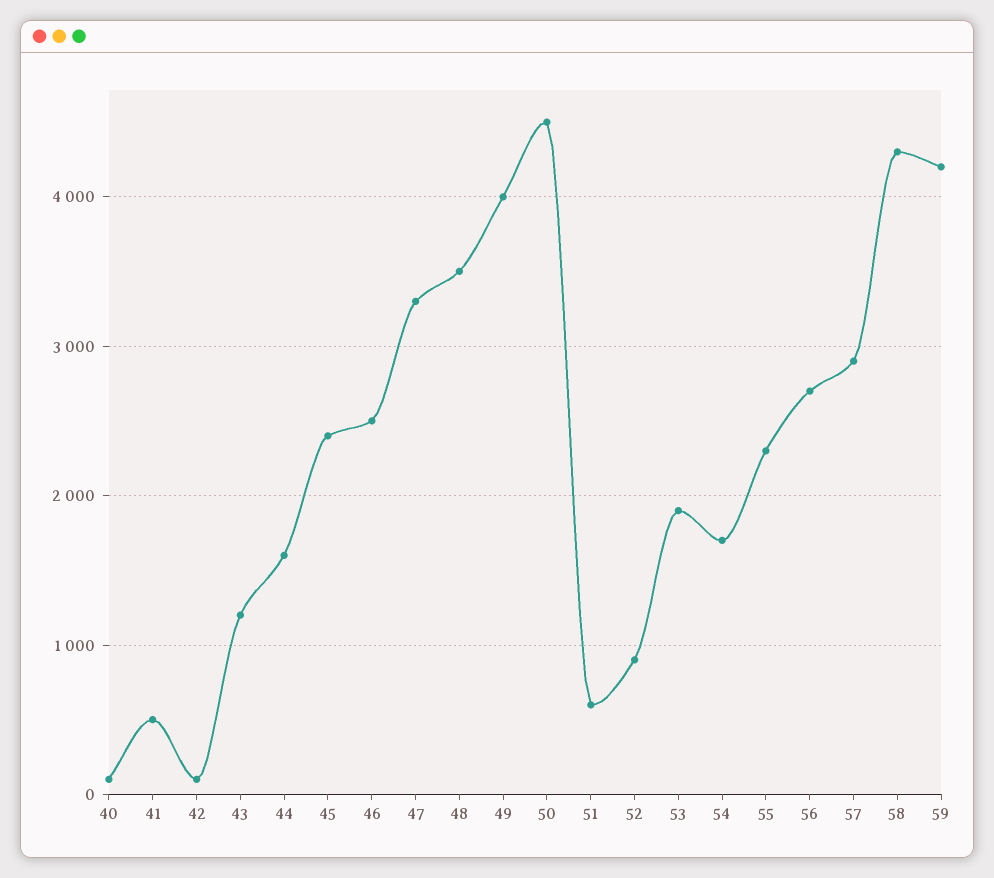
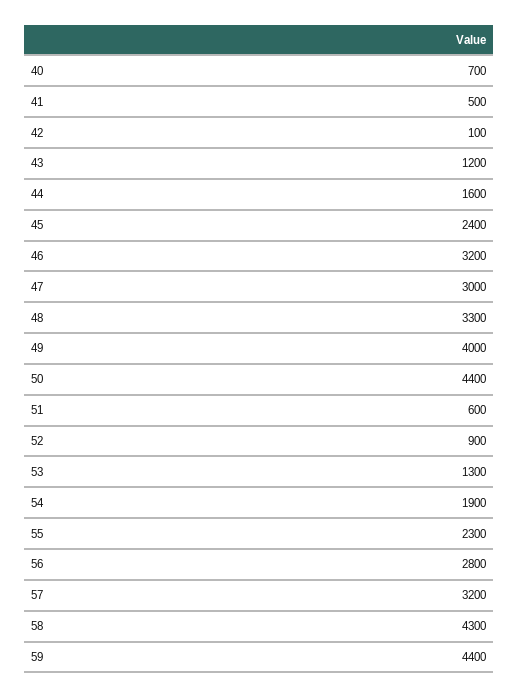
40: 100 -> 700
46: 2500 -> 3200
47: 3300 -> 3000
48: 3500 -> 3300
50: 4500 -> 4400
53: 1900 -> 1300
54: 1700 -> 1900
56: 2700 -> 2800
57: 2900 -> 3200
59: 4200 -> 4400

